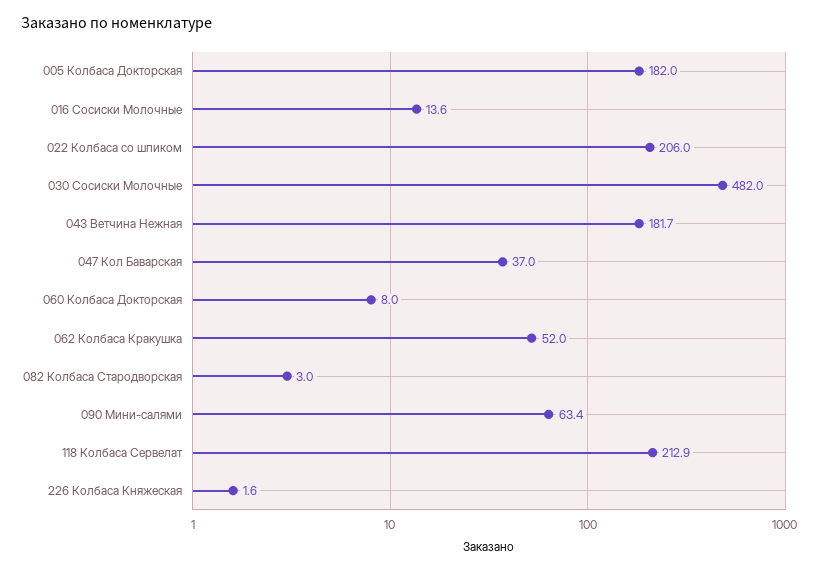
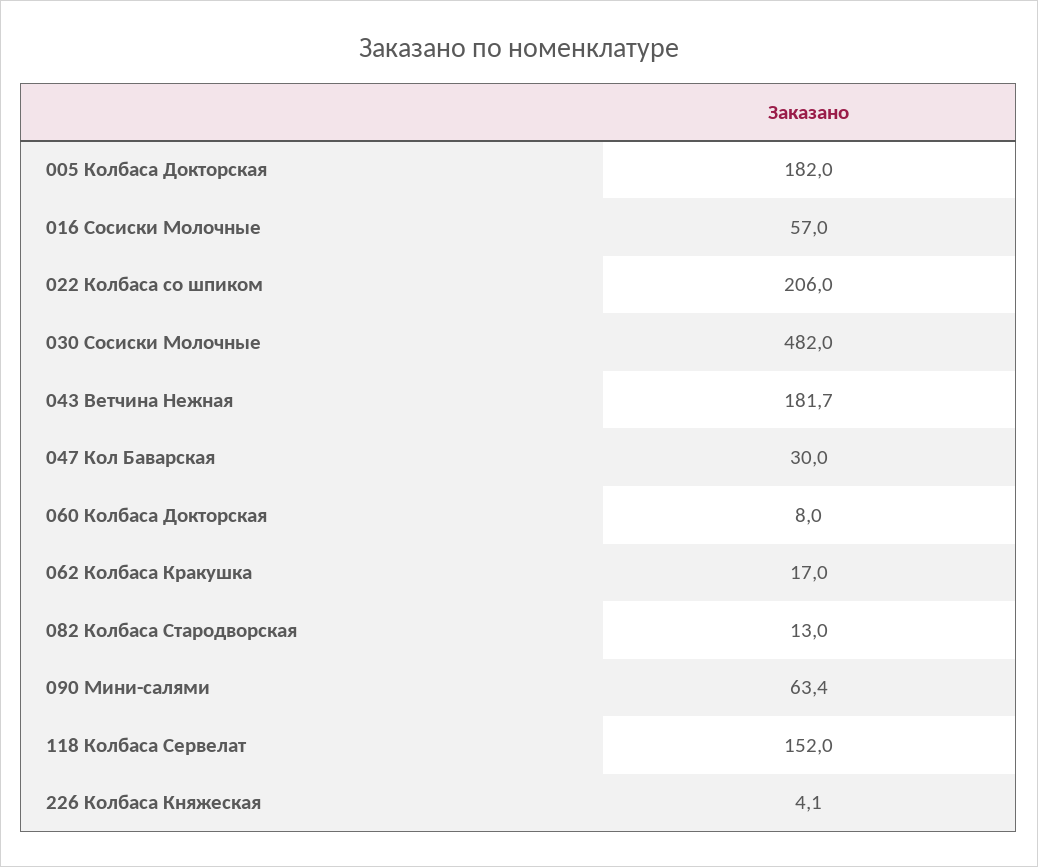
016 Сосиски Молочные: 13.6 -> 57
047 Кол Баварская: 37 -> 30
062 Колбаса Кракушка: 52 -> 17
082 Колбаса Стародворская: 3 -> 13
118 Колбаса Сервелат: 212.9 -> 152
226 Колбаса Княжеская: 1.6 -> 4.1

